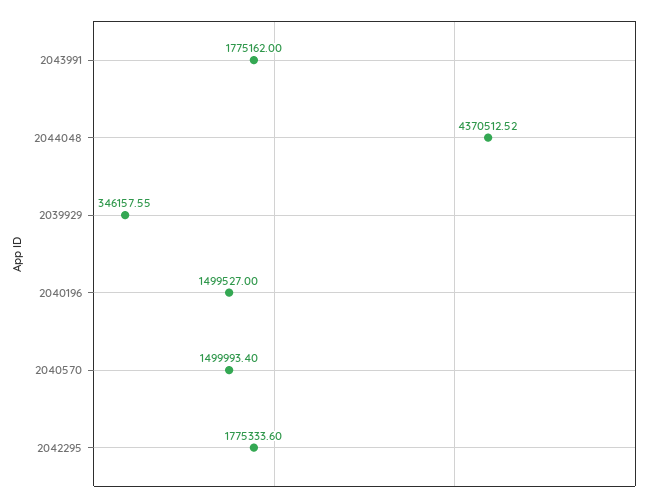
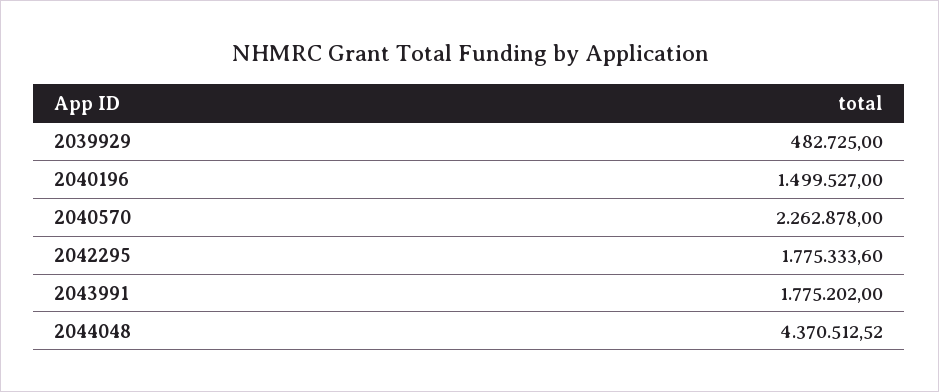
2043991: 1775162 -> 1775202
2039929: 346157.55 -> 482725
2040570: 1499993.4 -> 2262878

